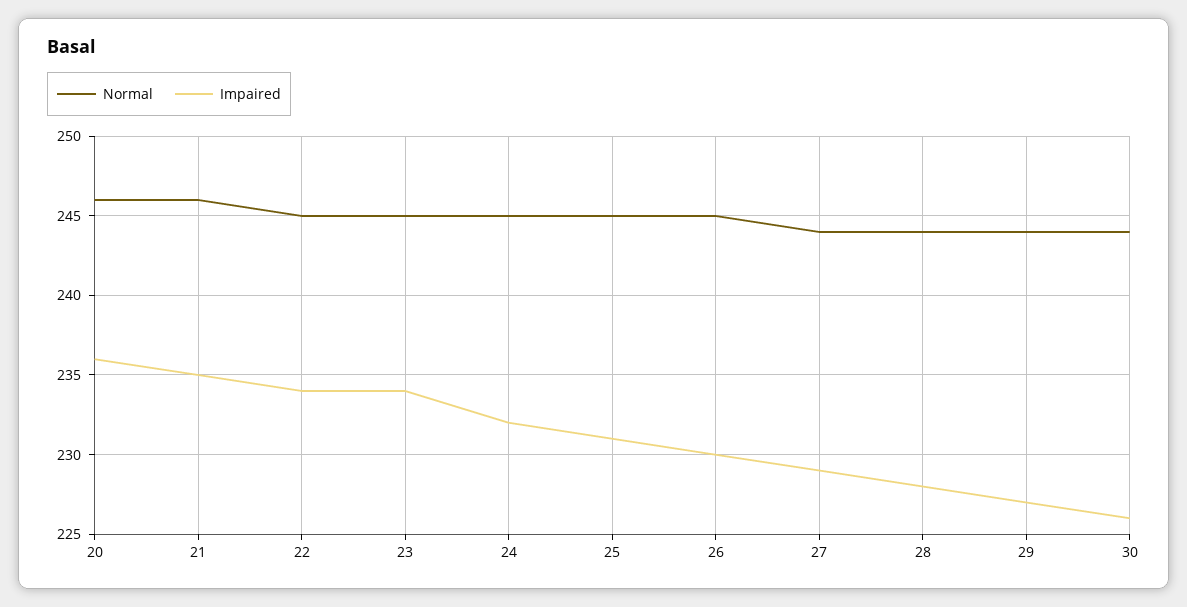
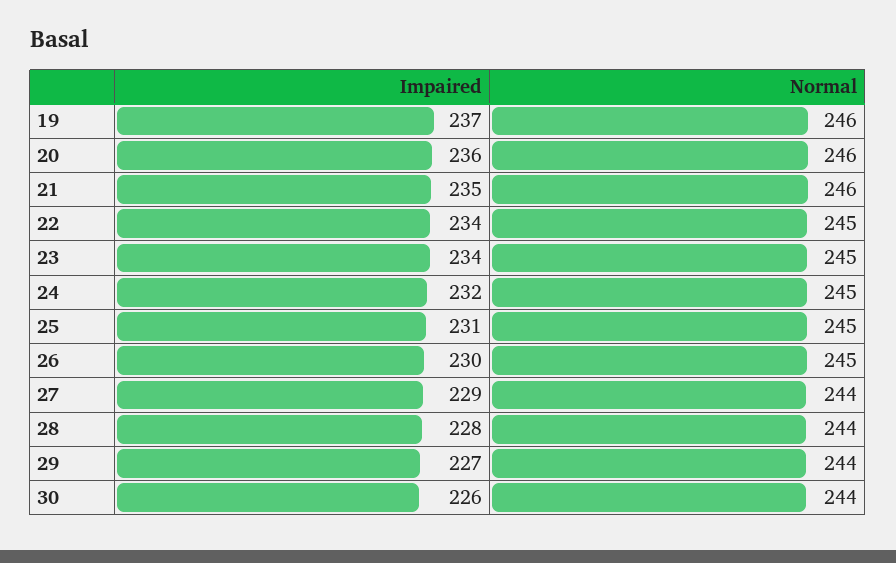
Impaired, 19: none -> 237
Normal, 19: none -> 246

